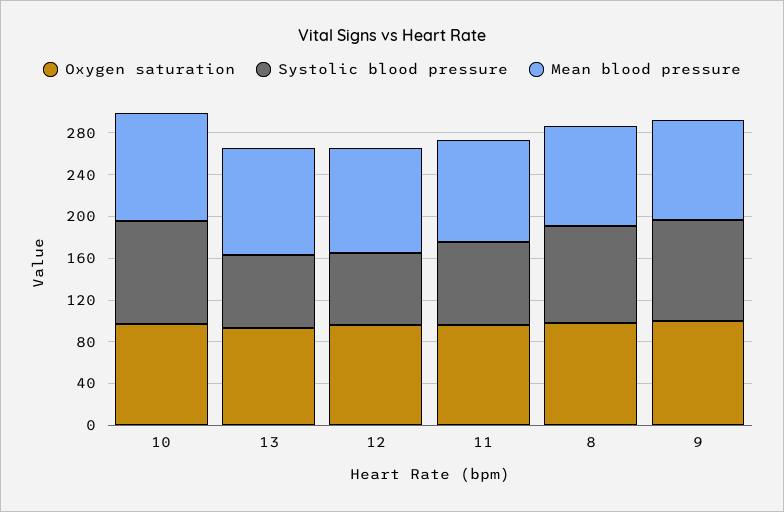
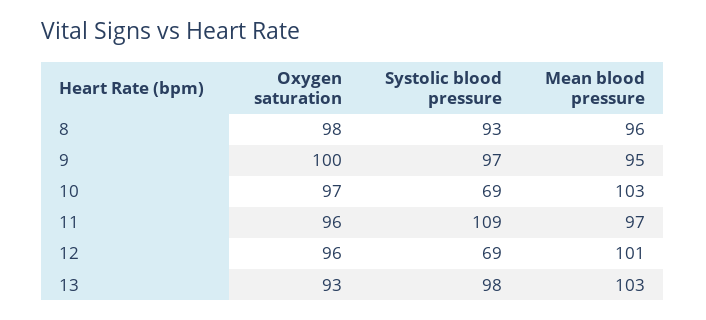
Systolic blood pressure, 10: 100 -> 69
Systolic blood pressure, 13: 70 -> 98
Systolic blood pressure, 11: 80 -> 109

